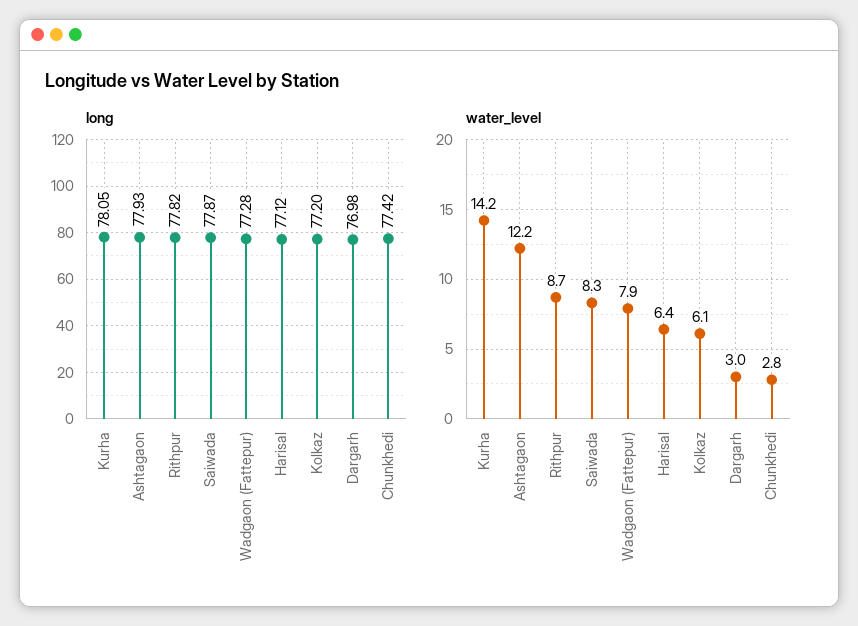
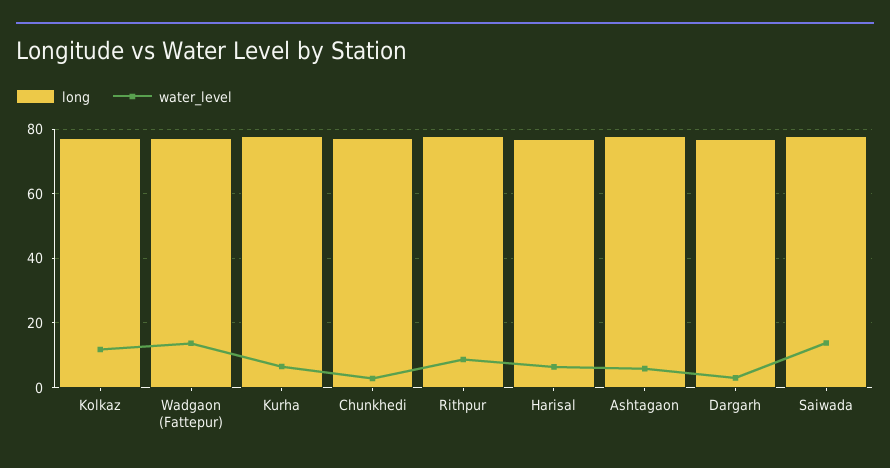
water_level, Kurha: 14.2 -> 6
water_level, Ashtagaon: 12.2 -> 6
water_level, Saiwada: 8.3 -> 14
water_level, Wadgaon (Fattepur): 7.9 -> 14
water_level, Kolkaz: 6.1 -> 12

